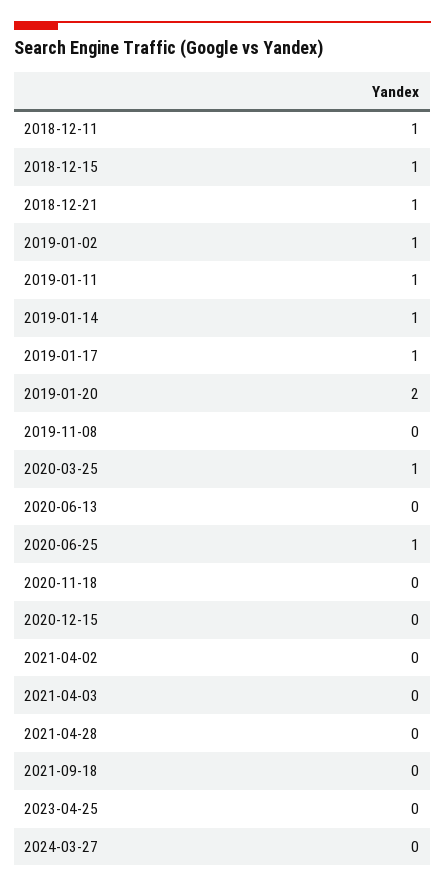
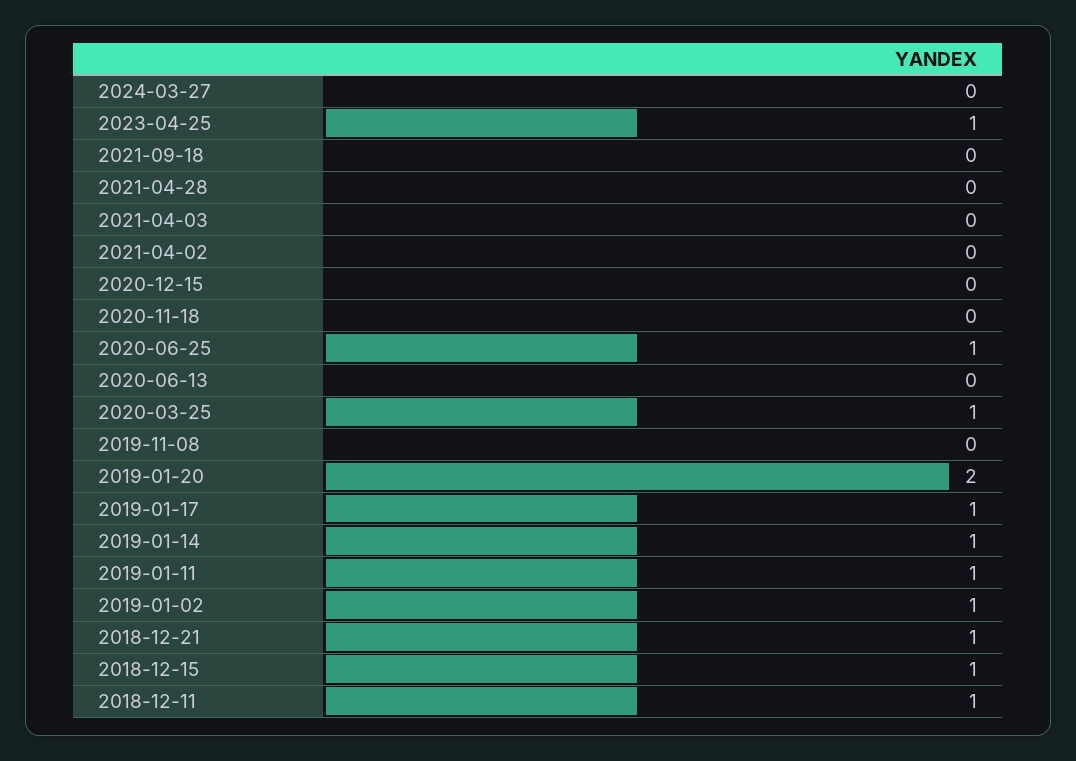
2023-04-25: 0 -> 1

